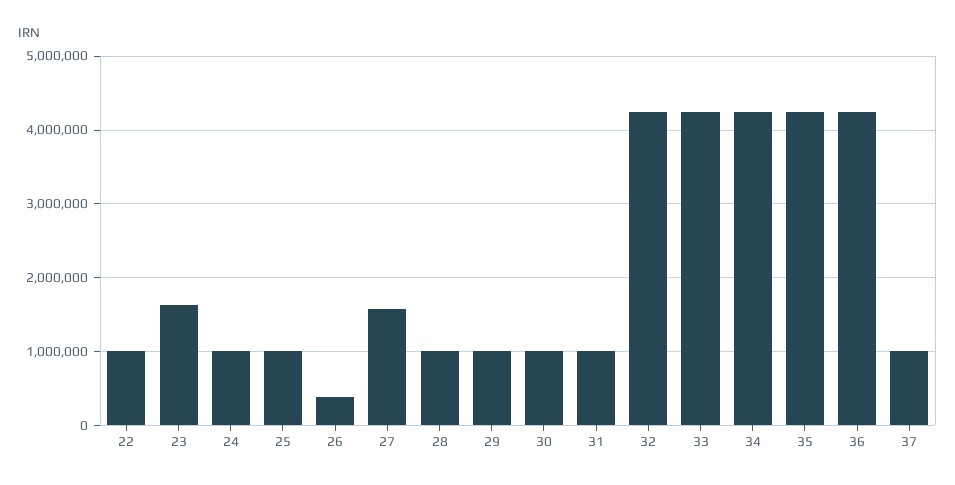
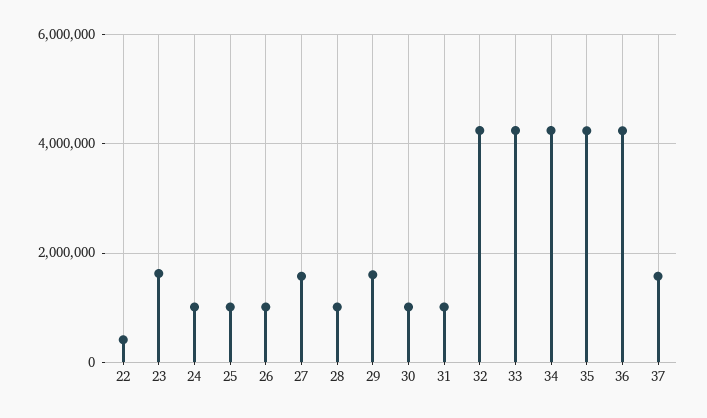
22: 1000000 -> 400000
26: 400000 -> 1000000
29: 1000000 -> 1600000
37: 1000000 -> 1600000

